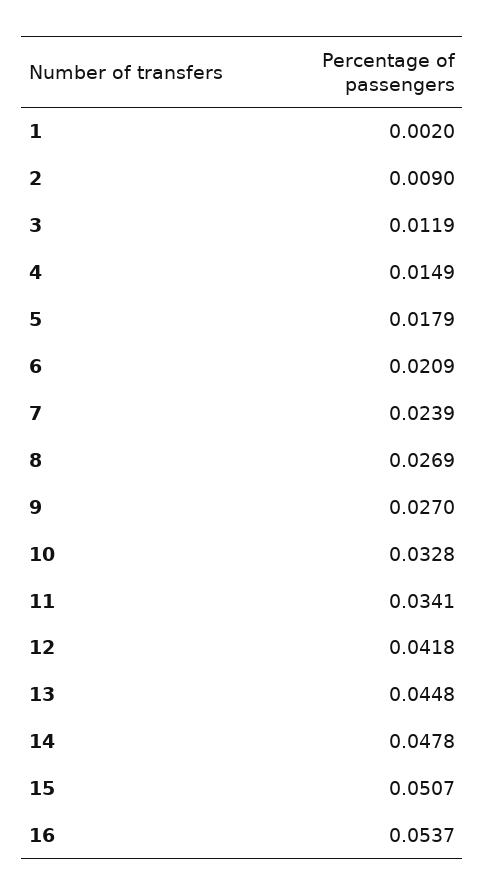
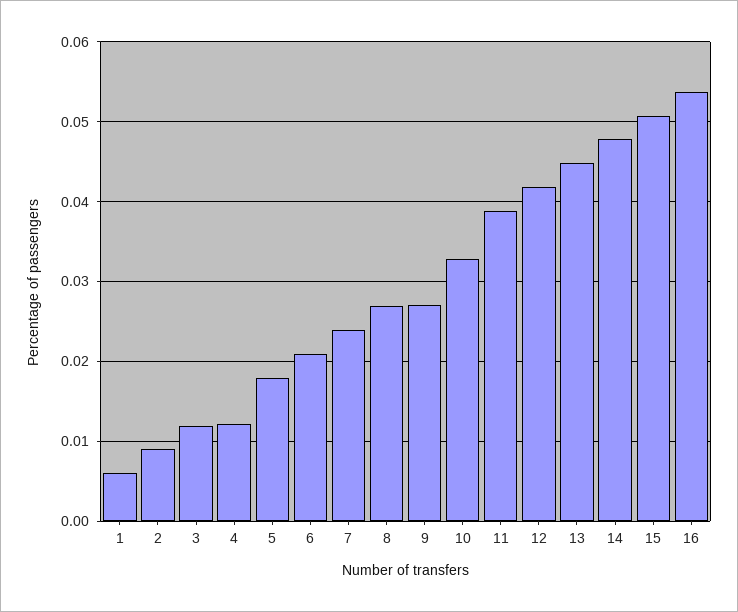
1: 0.002 -> 0.006
4: 0.0149 -> 0.012
11: 0.0341 -> 0.039

